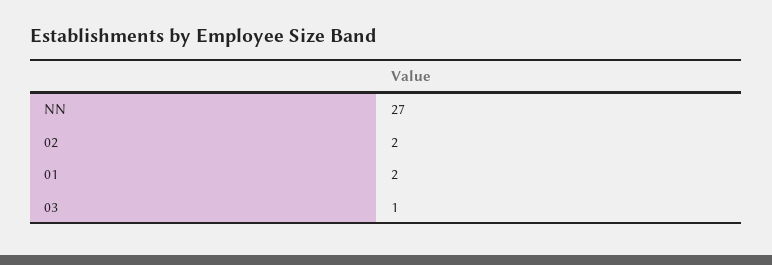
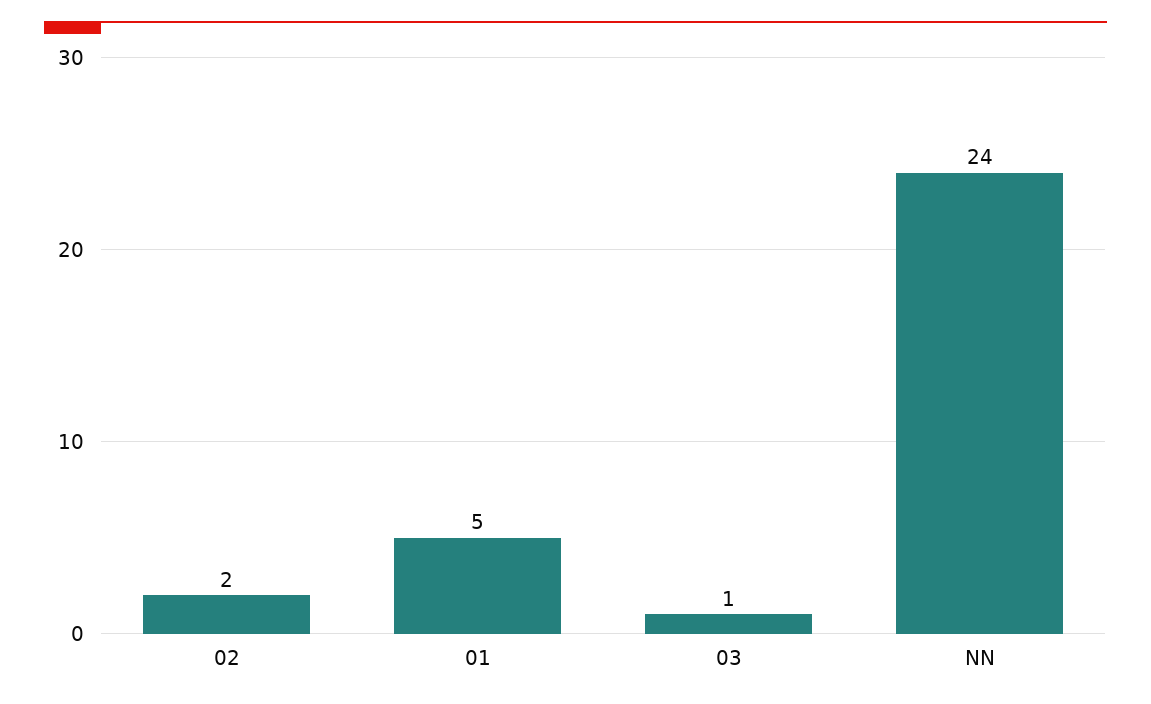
NN: 27 -> 24
01: 2 -> 5

